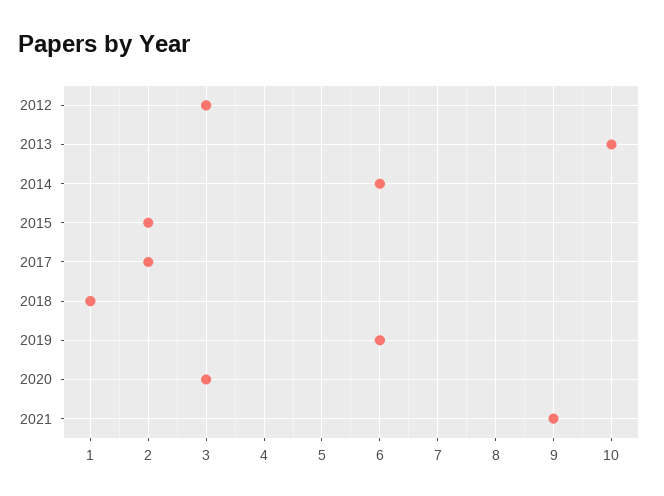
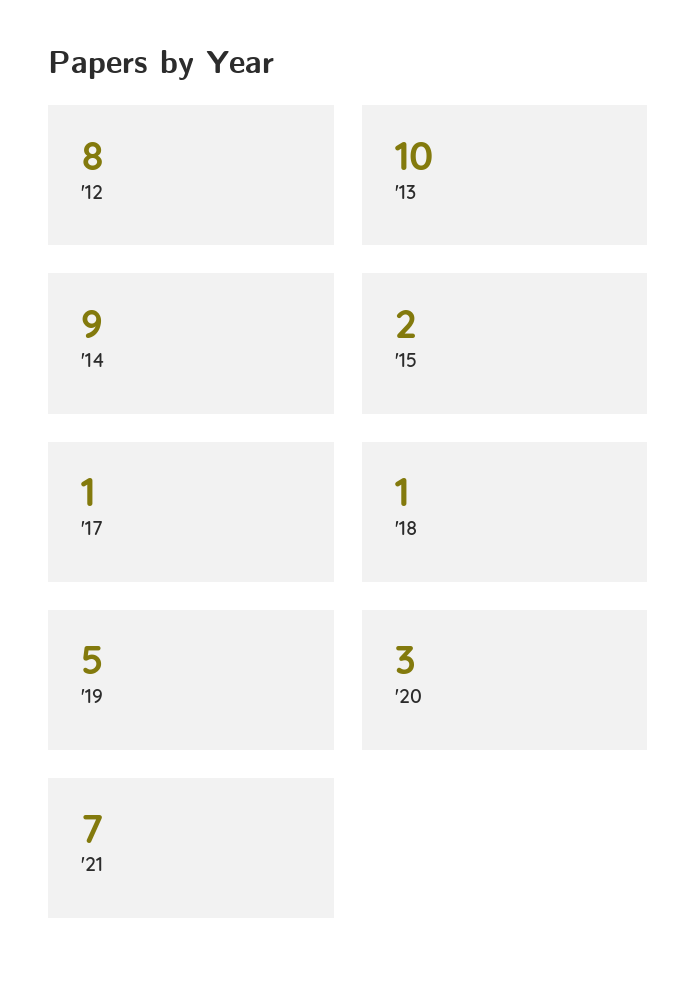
2012: 3 -> 8
2014: 6 -> 9
2017: 2 -> 1
2019: 6 -> 5
2021: 9 -> 7

